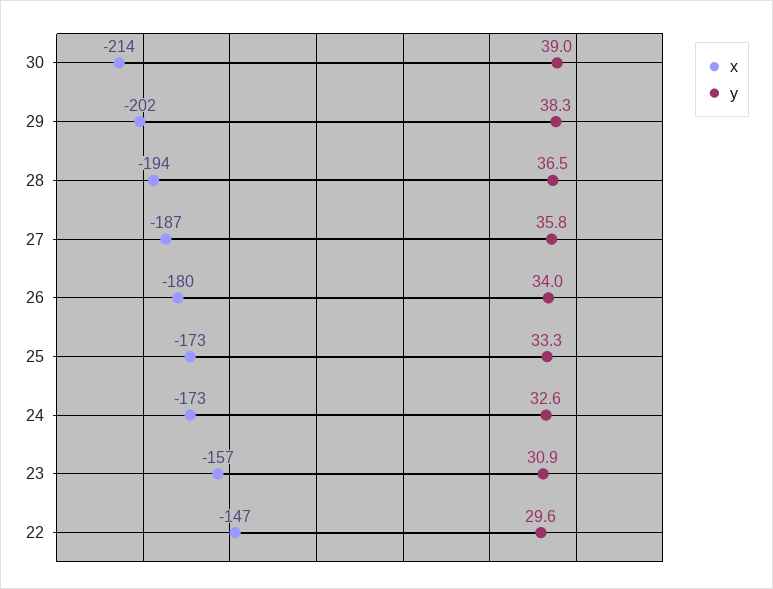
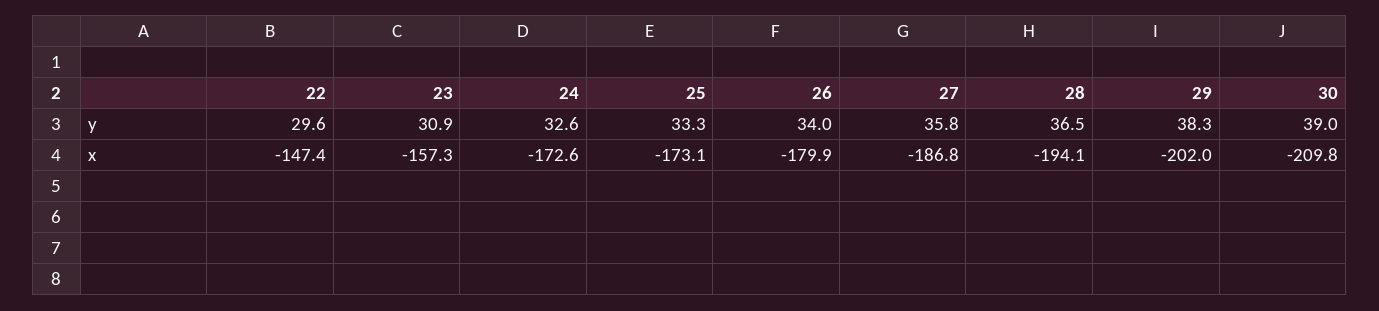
x, 30: -214 -> -209.8

